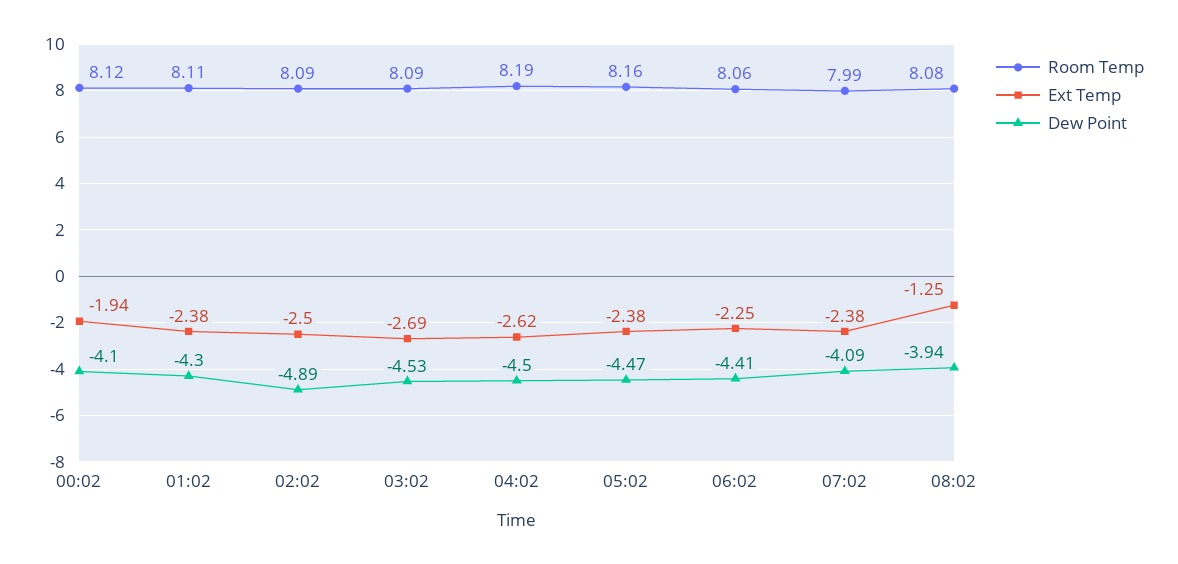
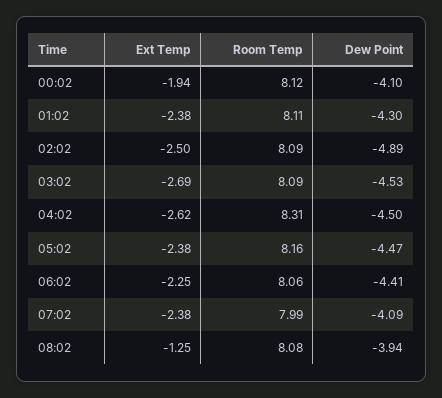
Room Temp, 04:02: 8.19 -> 8.31

